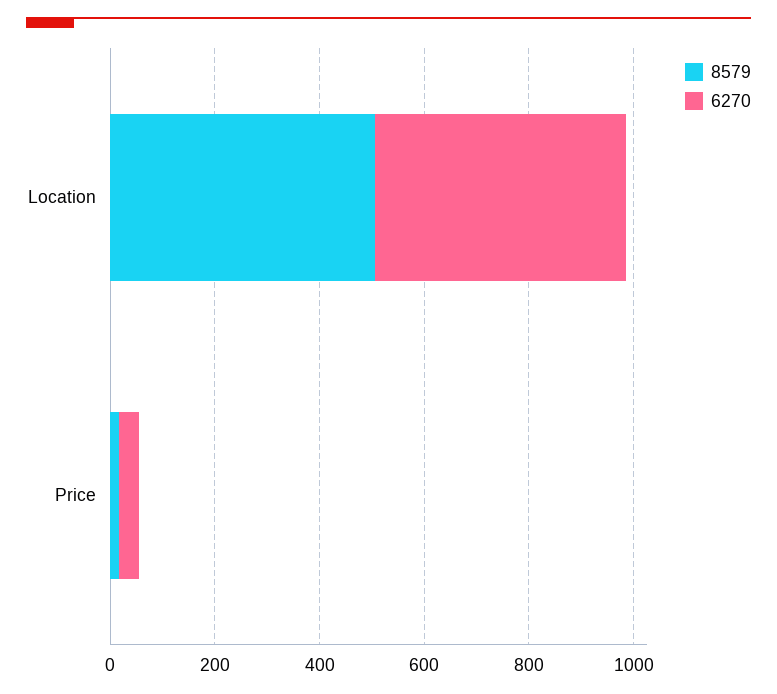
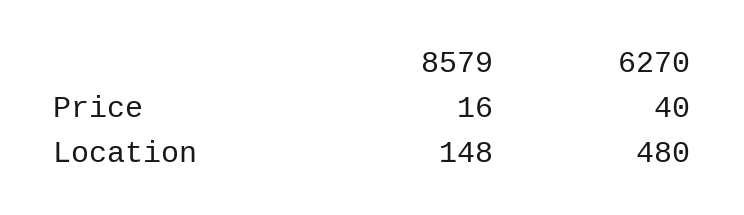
8579, Location: 500 -> 148

